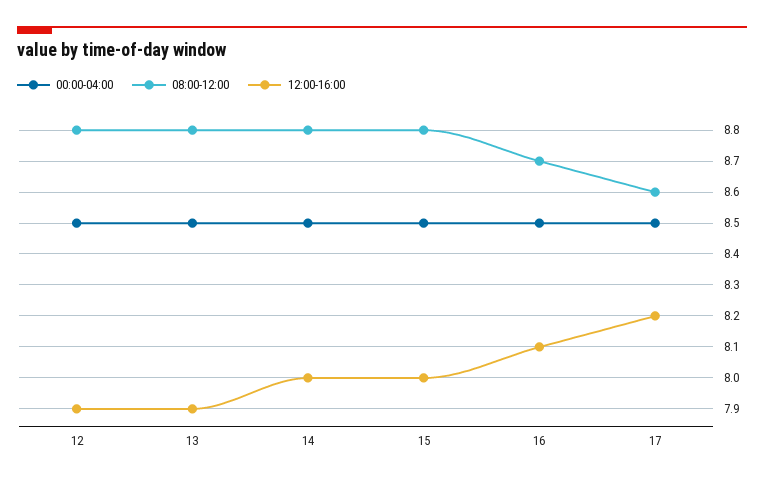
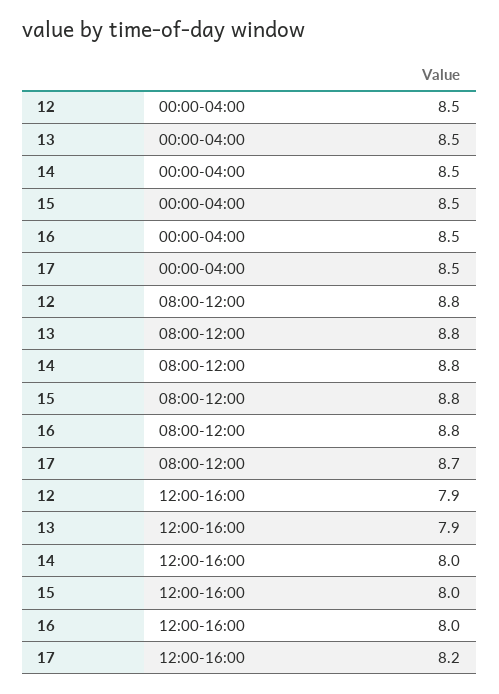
08:00-12:00, 16: 8.7 -> 8.8
12:00-16:00, 16: 8.1 -> 8
08:00-12:00, 17: 8.6 -> 8.7

